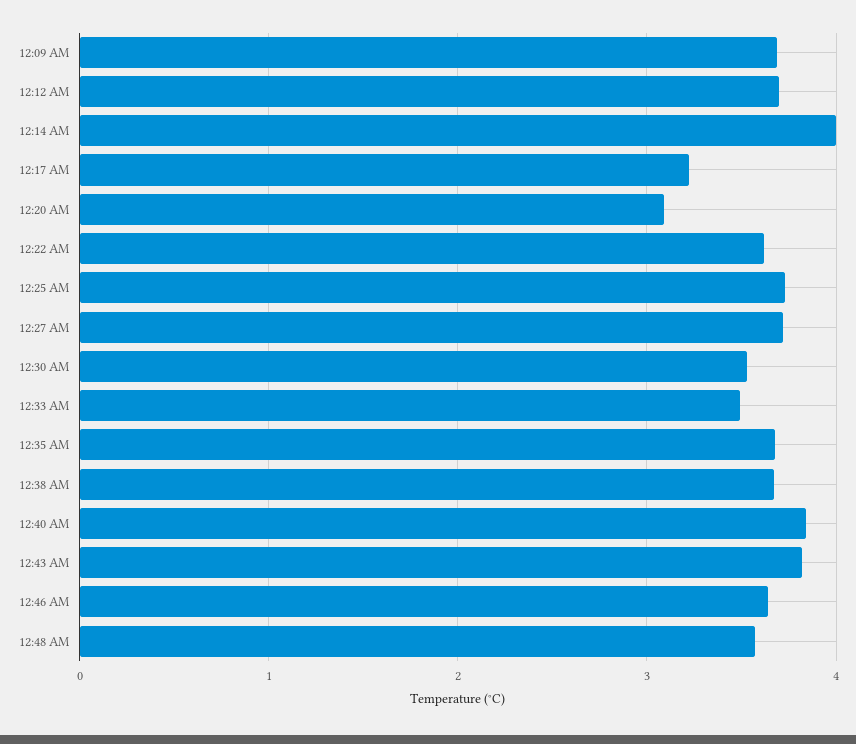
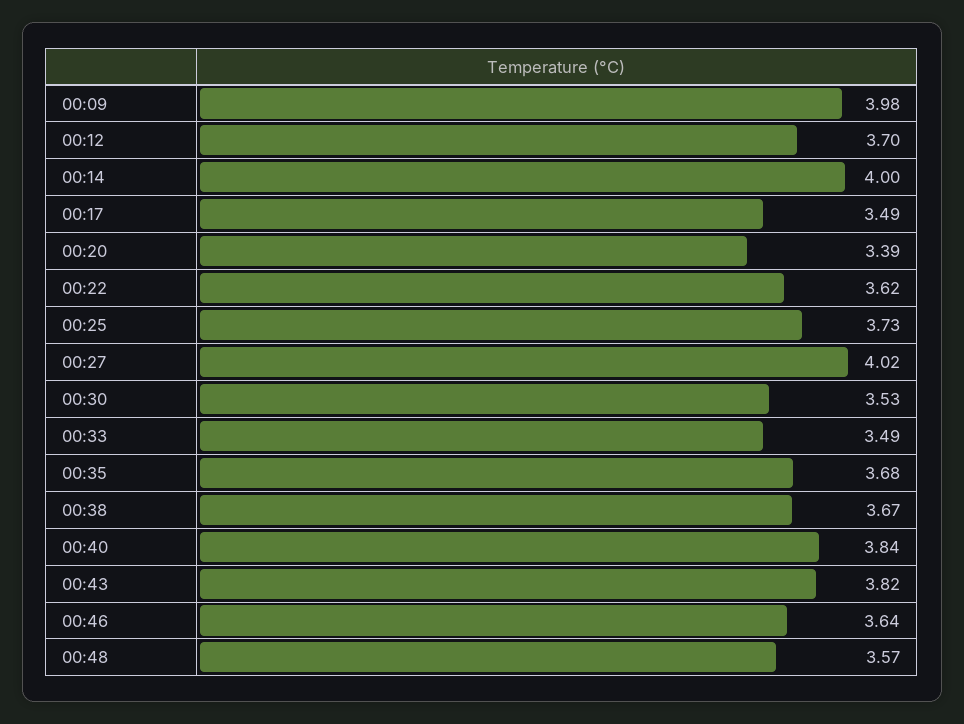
12:09 AM: 3.7 -> 3.98
12:17 AM: 3.2 -> 3.49
12:20 AM: 3.1 -> 3.39
12:27 AM: 3.7 -> 4.02

